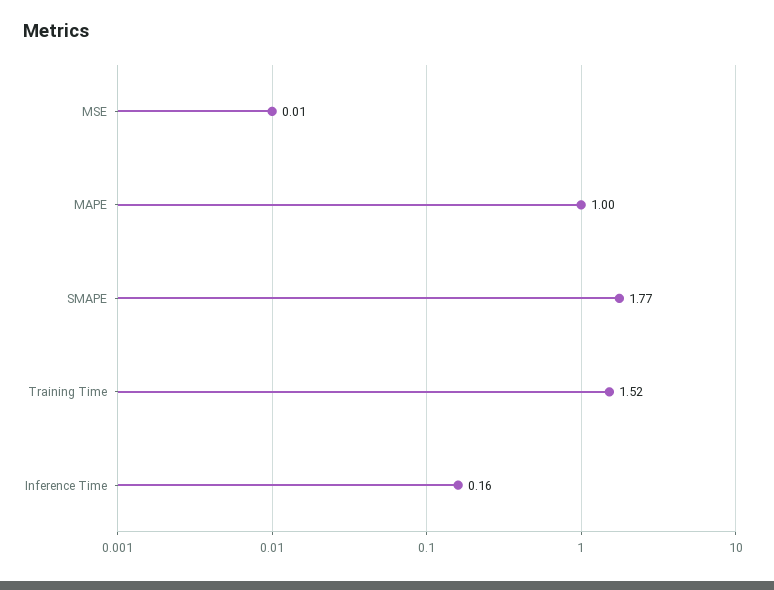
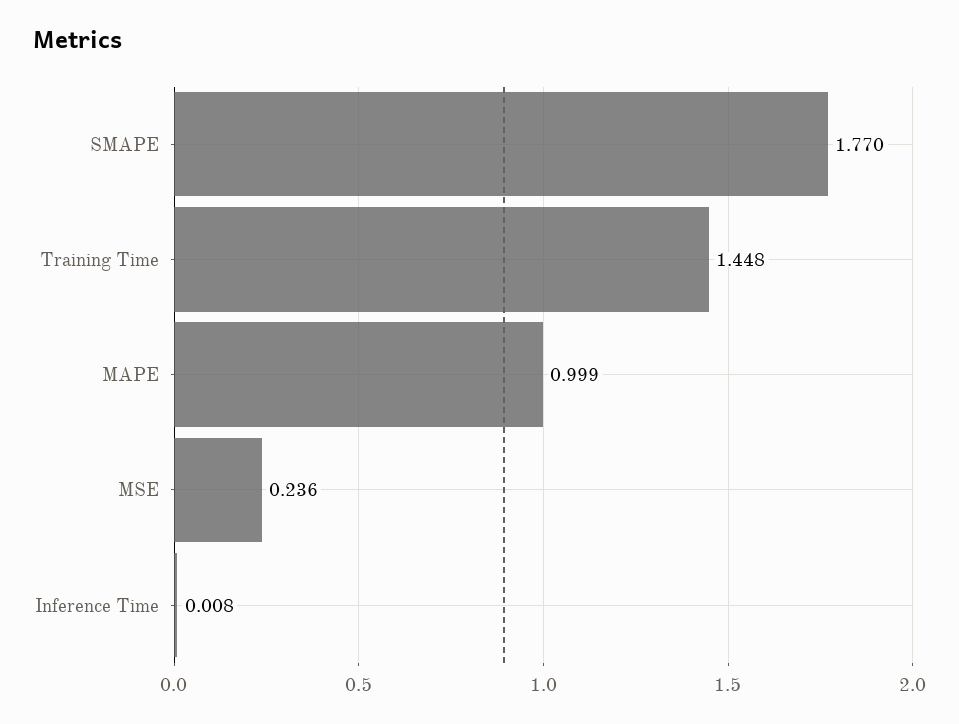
MSE: 0.01 -> 0.236
Training Time: 1.52 -> 1.448
Inference Time: 0.16 -> 0.008

